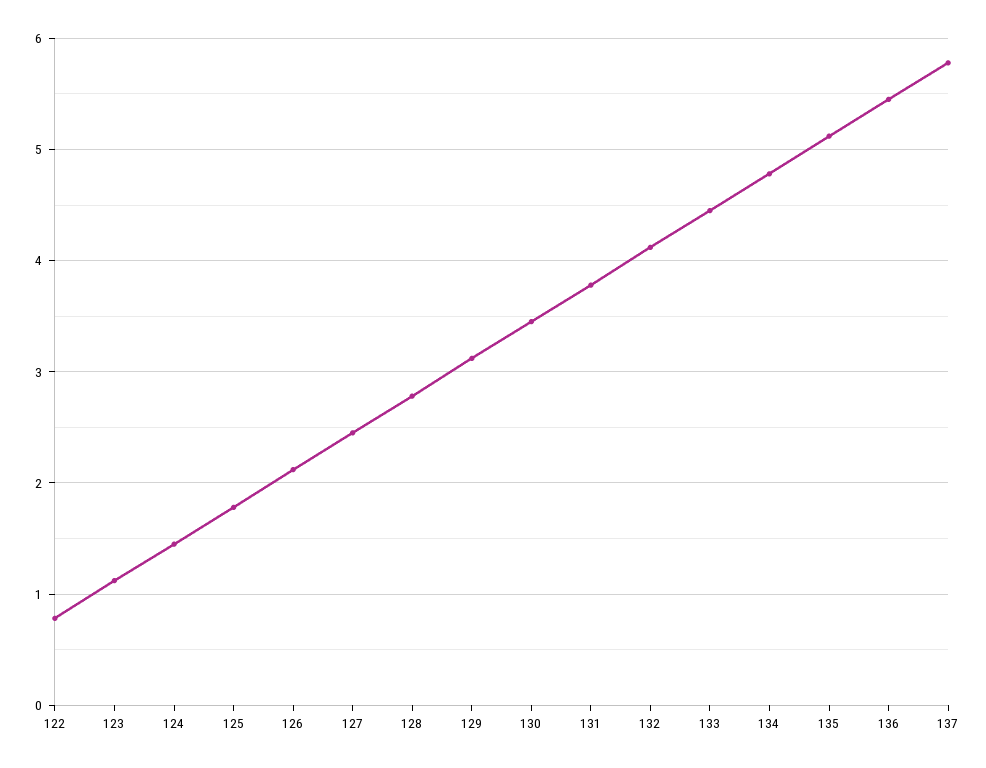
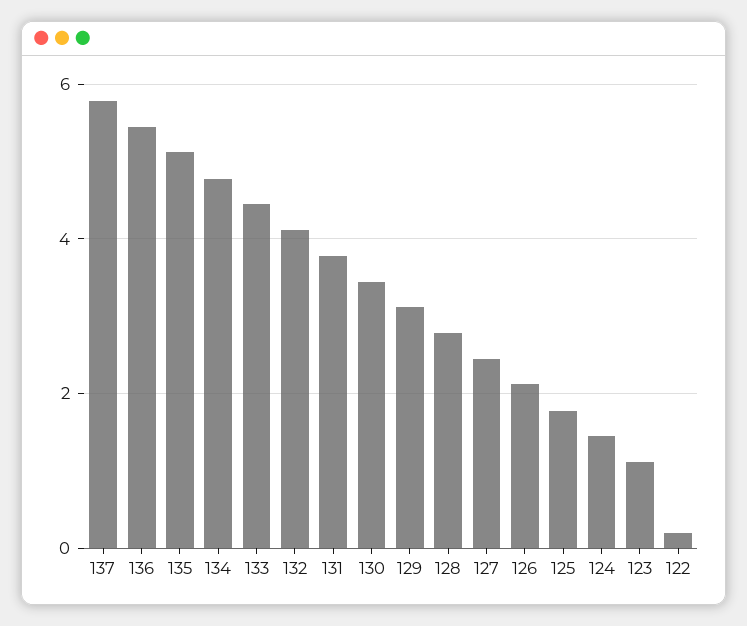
122: 0.8 -> 0.2

